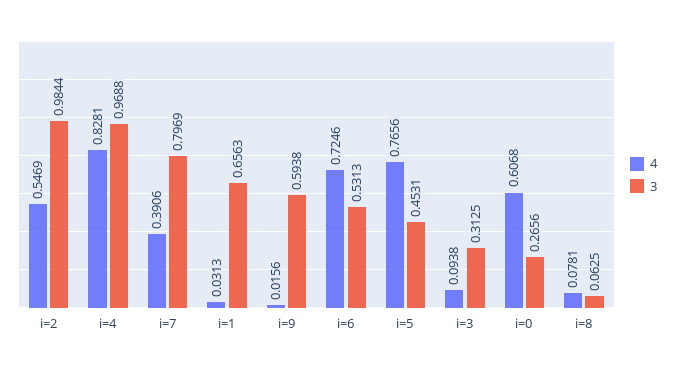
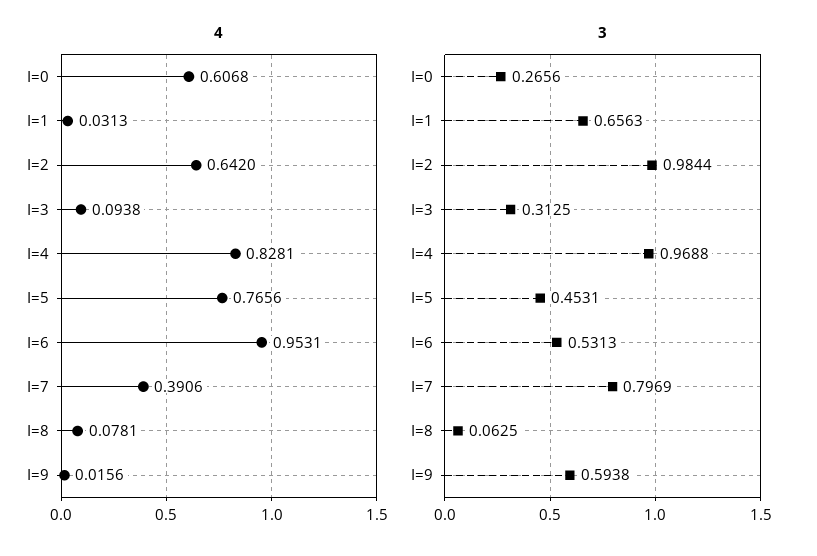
4, i=2: 0.5469 -> 0.642
4, i=6: 0.7246 -> 0.9531

